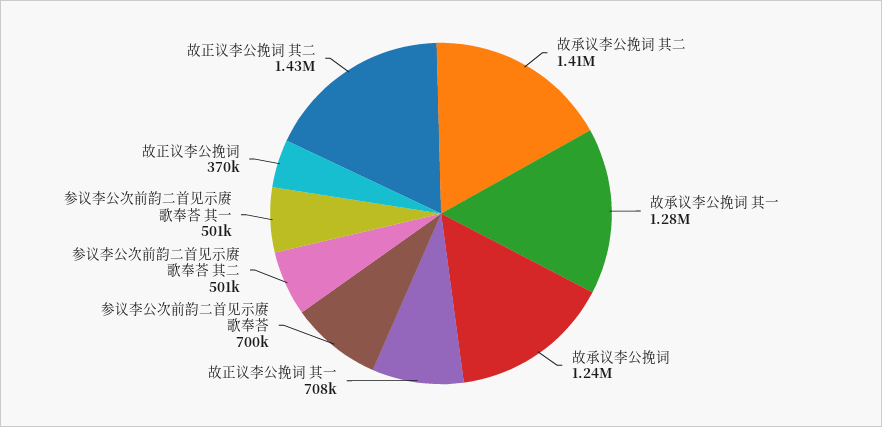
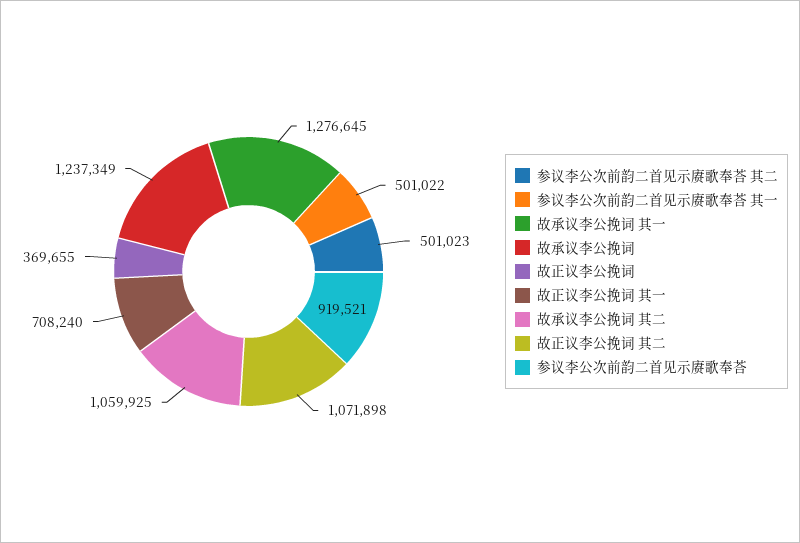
故承议李公挽词 其二: 1410000 -> 1059925
参议李公次前韵二首见示赓歌奉荅: 700000 -> 919521
故正议李公挽词 其二: 1430000 -> 1071898

